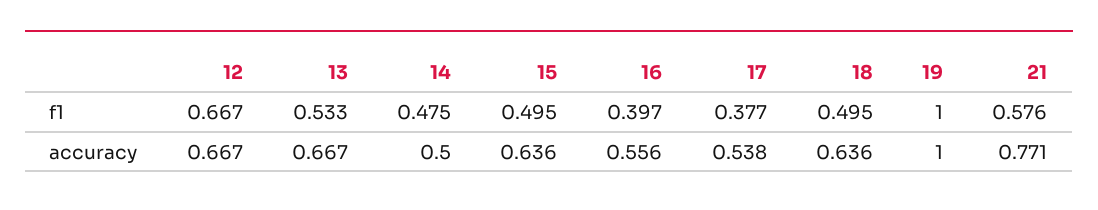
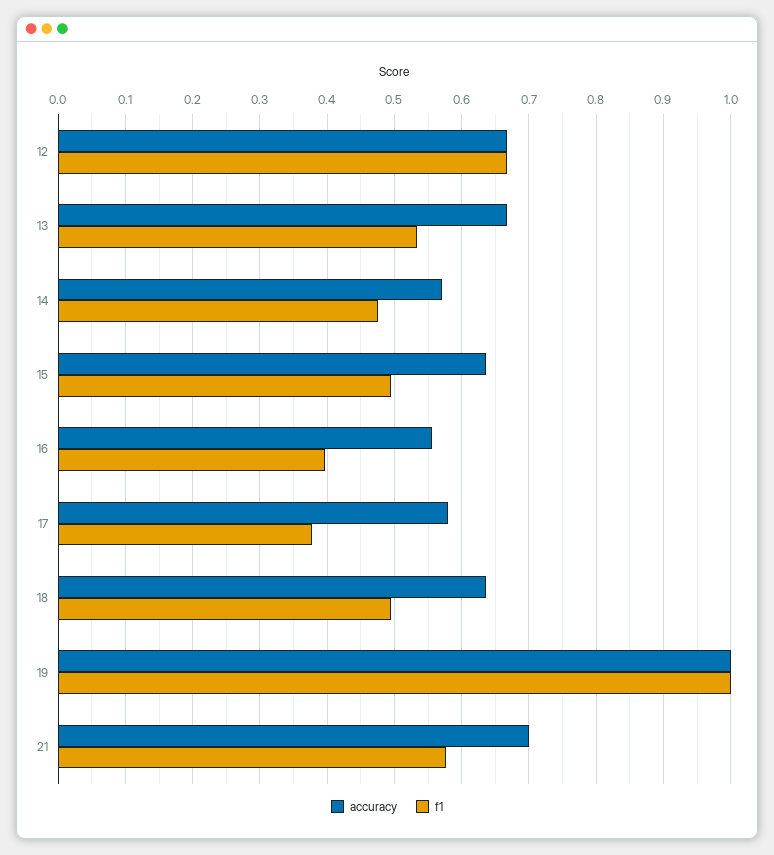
accuracy, 14: 0.5 -> 0.57
accuracy, 17: 0.538 -> 0.58
accuracy, 21: 0.771 -> 0.7

